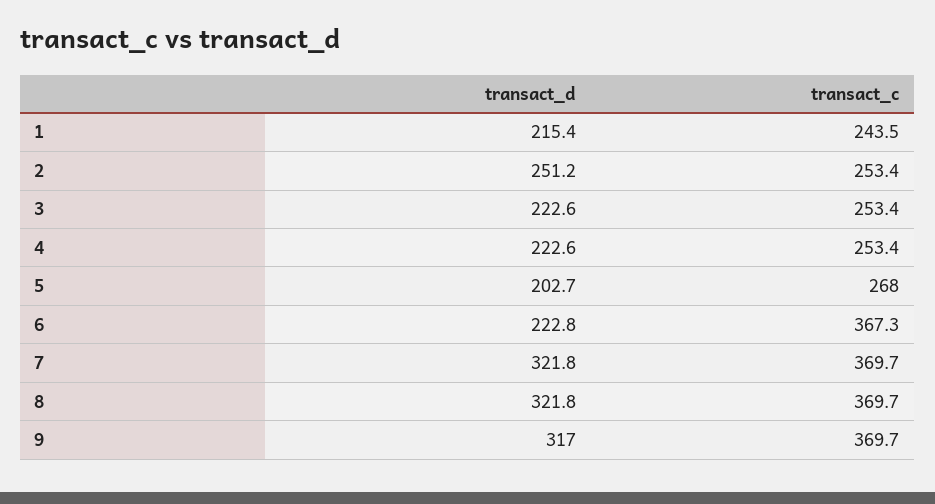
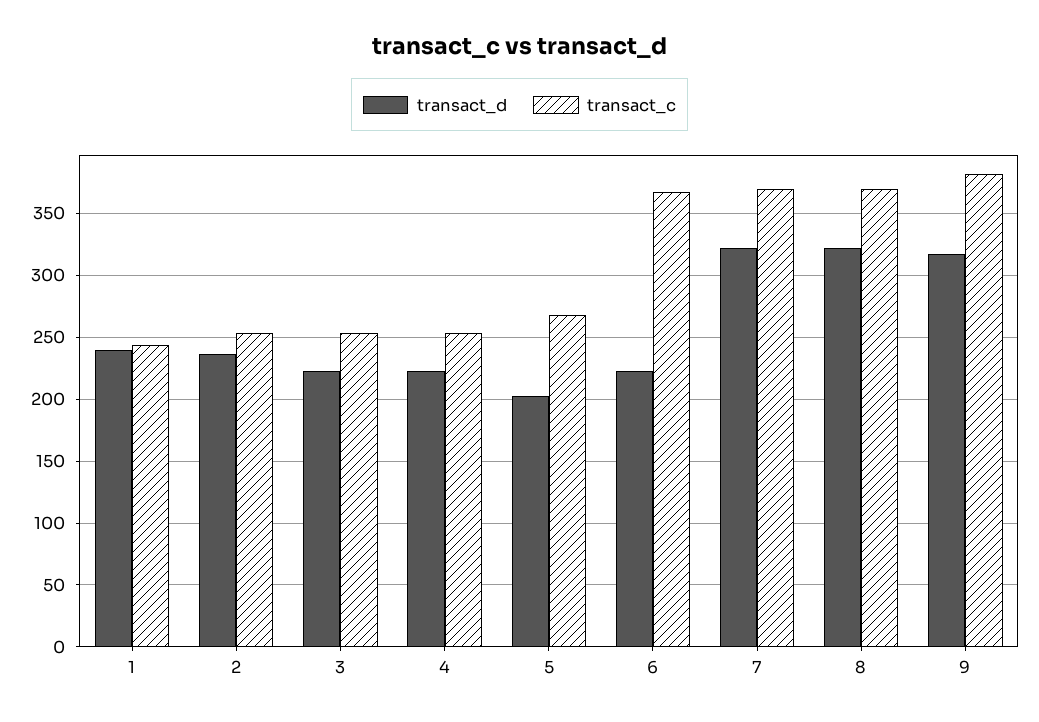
transact_d, 1: 215.4 -> 240
transact_d, 2: 251.2 -> 235
transact_c, 9: 369.7 -> 380

